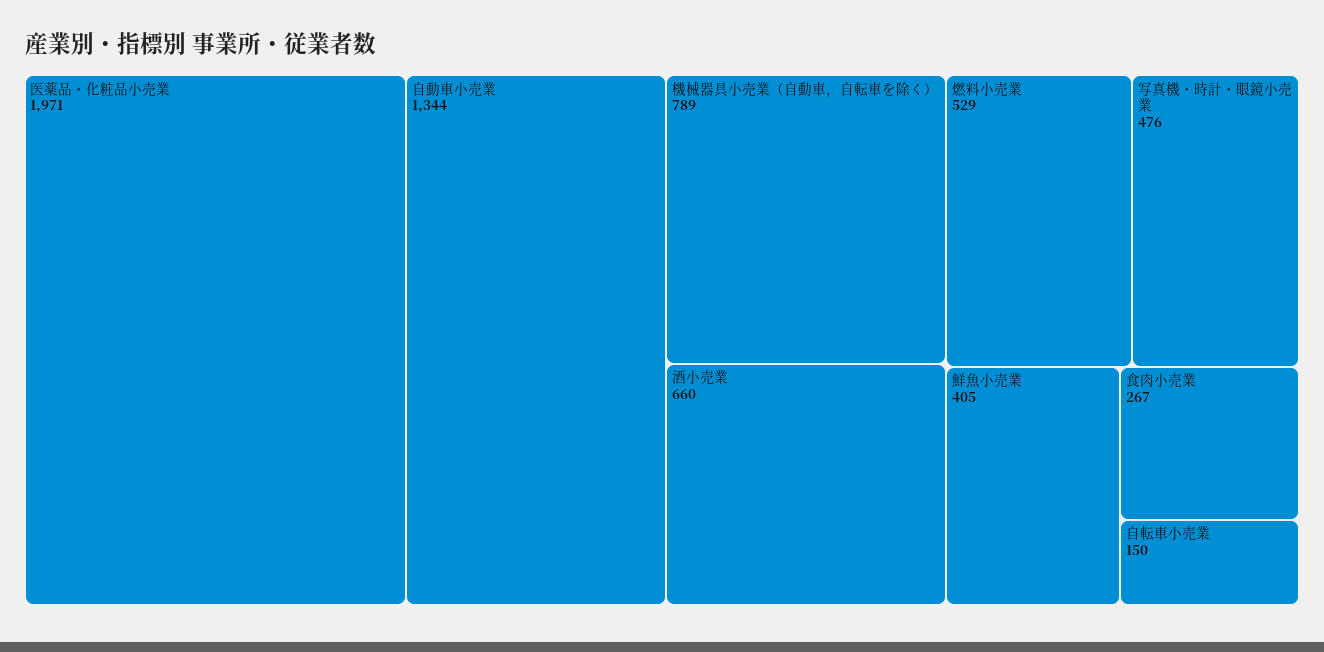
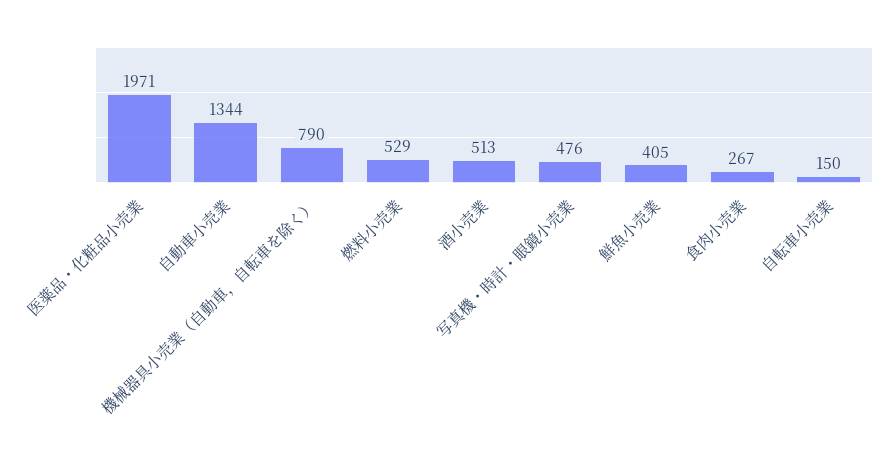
機械器具小売業（自動車，自転車を除く）: 789 -> 790
酒小売業: 660 -> 513

